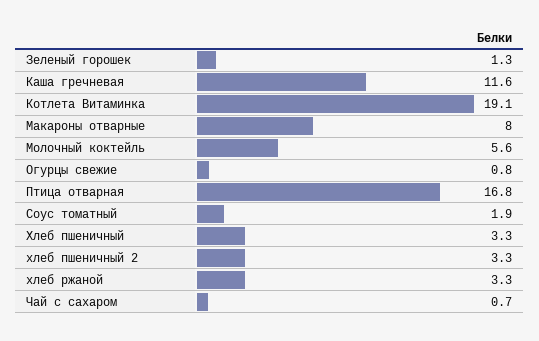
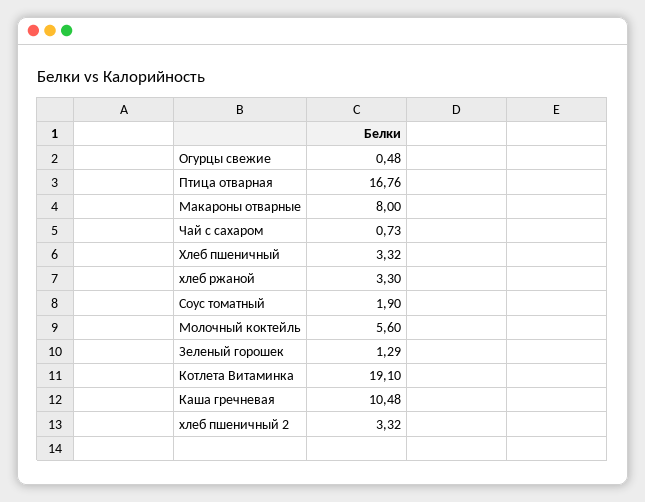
Каша гречневая: 11.6 -> 10.48
Огурцы свежие: 0.8 -> 0.48

